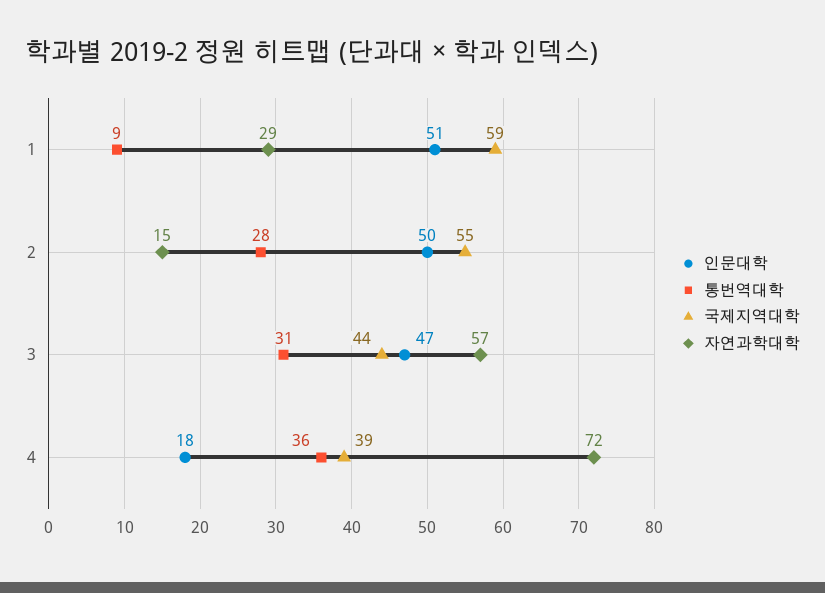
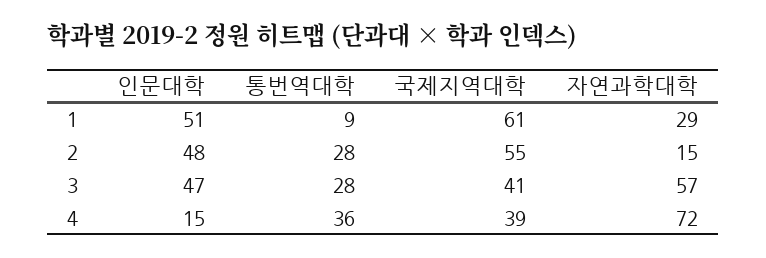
국제지역대학, 1: 59 -> 61
인문대학, 2: 50 -> 48
통번역대학, 3: 31 -> 28
국제지역대학, 3: 44 -> 41
인문대학, 4: 18 -> 15

